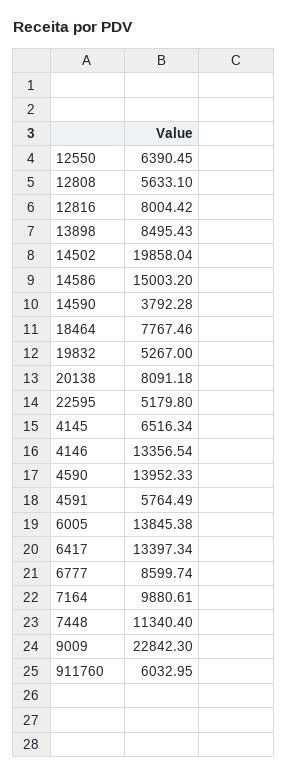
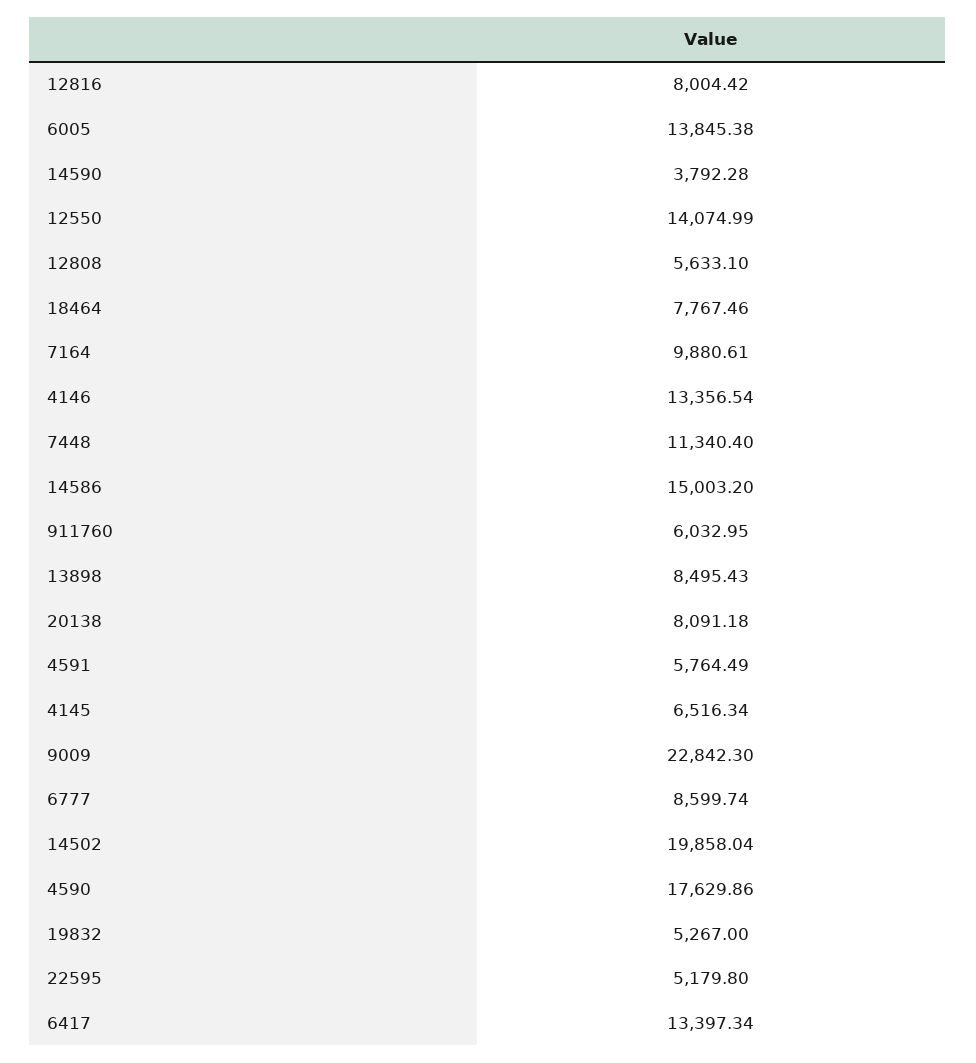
12550: 6390.45 -> 14074.99
4590: 13952.33 -> 17629.86

